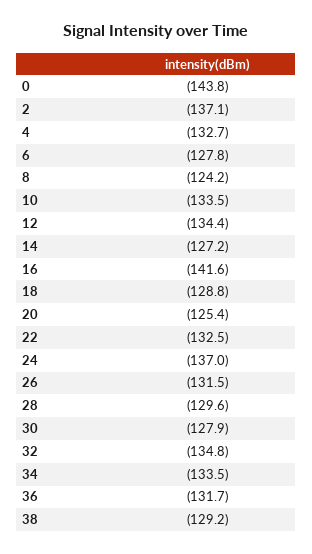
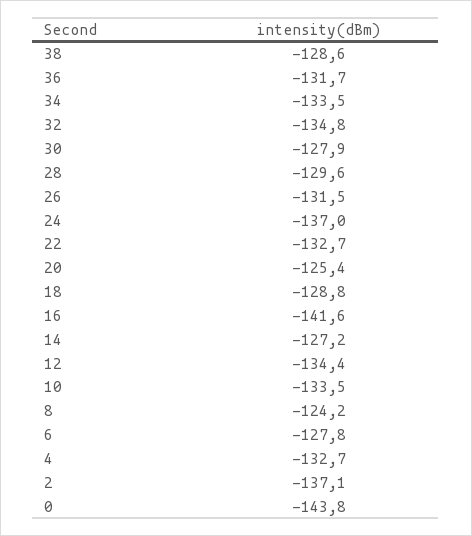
22: -132.5 -> -132.7
38: -129.2 -> -128.6

